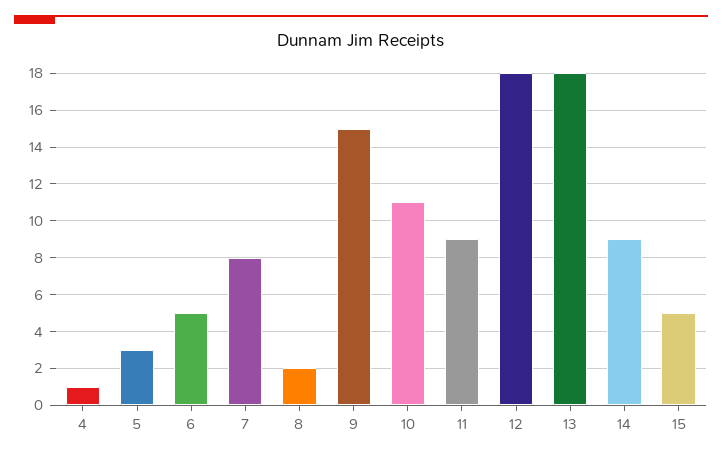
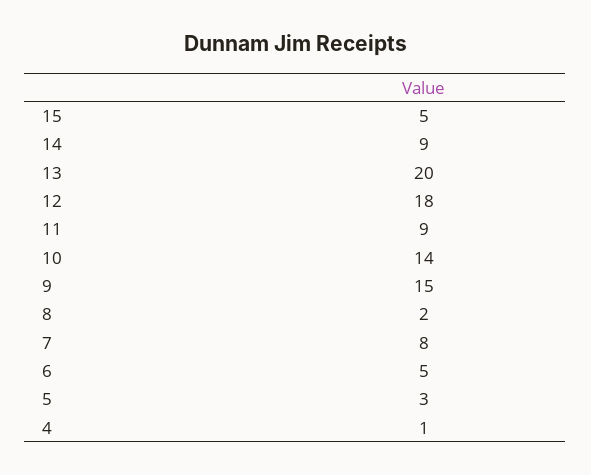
10: 11 -> 14
13: 18 -> 20

